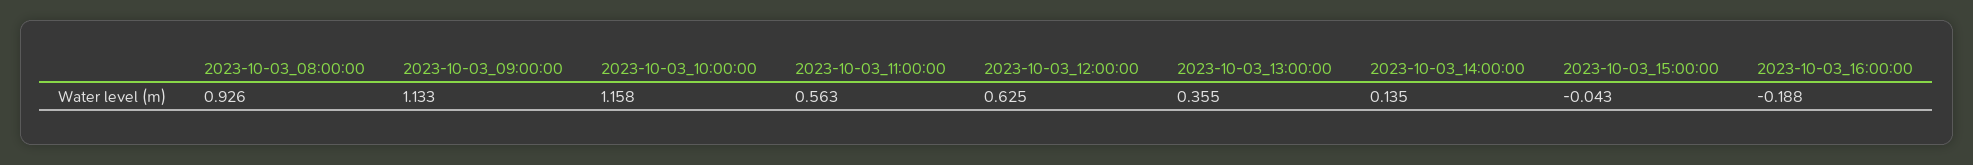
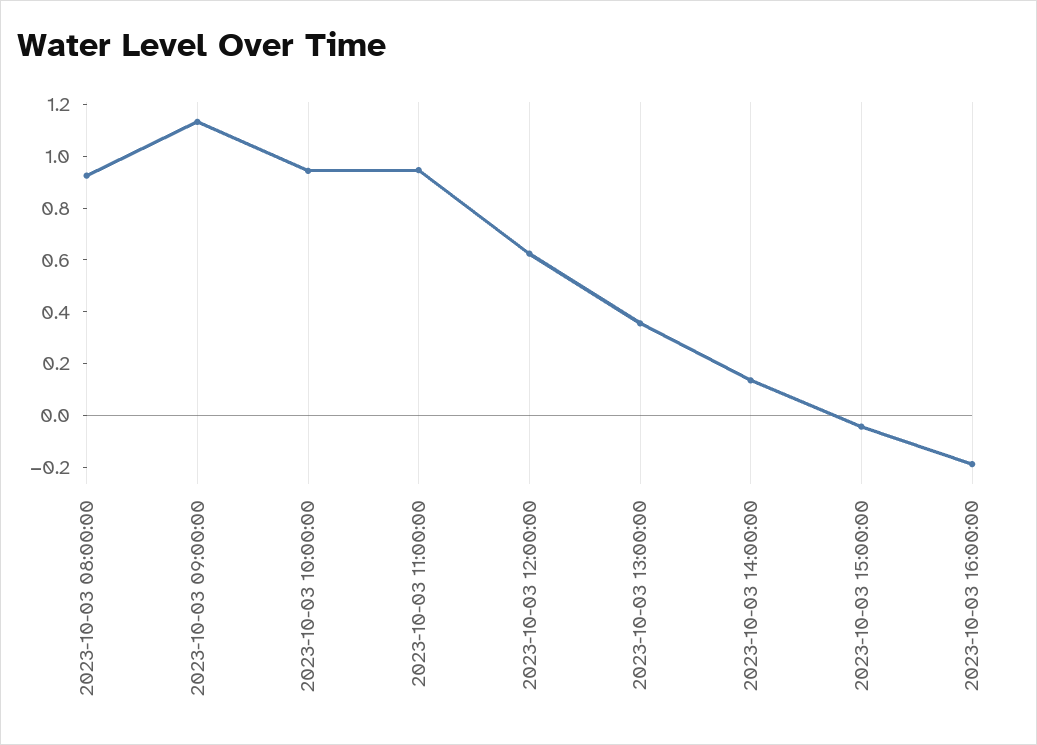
2023-10-03_10:00:00: 1.158 -> 0.95
2023-10-03_11:00:00: 0.563 -> 0.95

